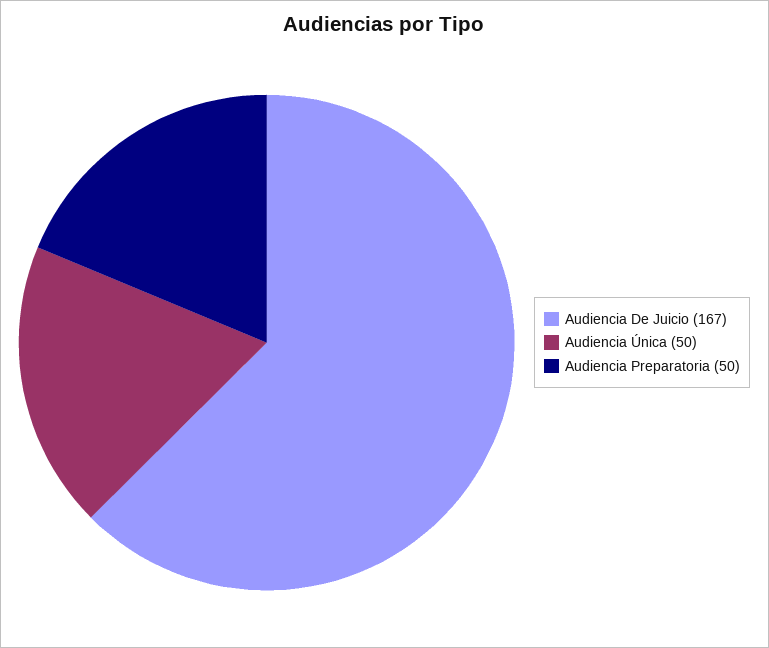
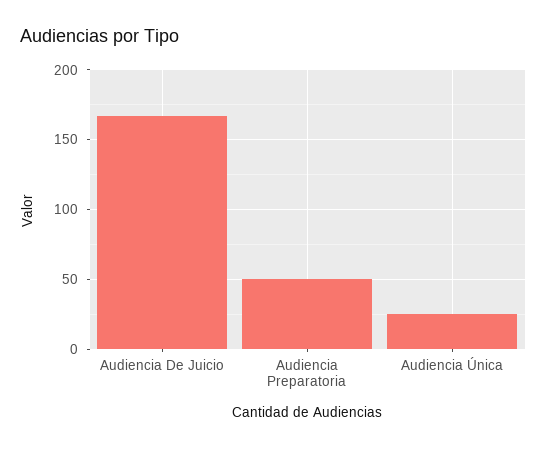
Audiencia Única: 50 -> 25

